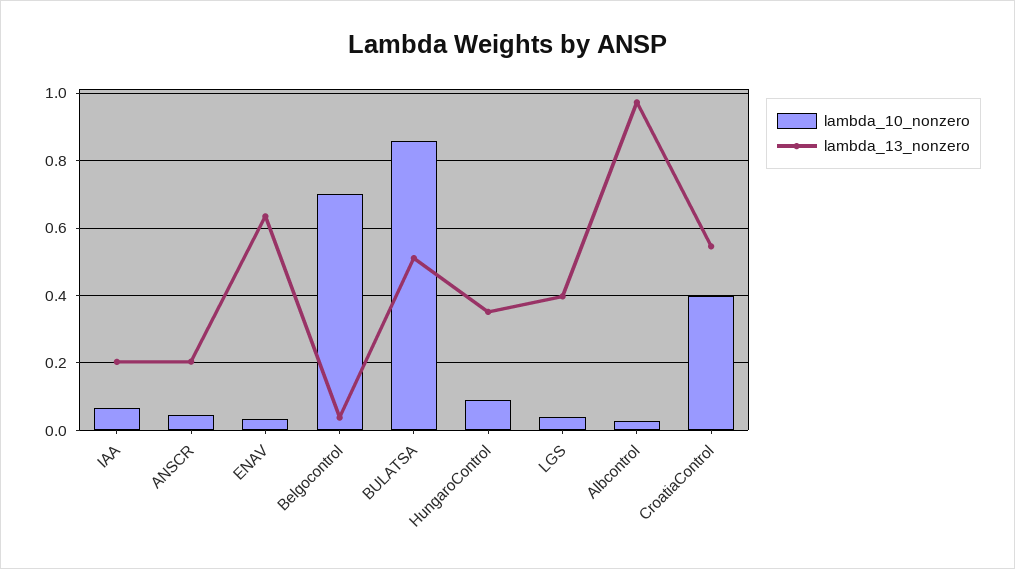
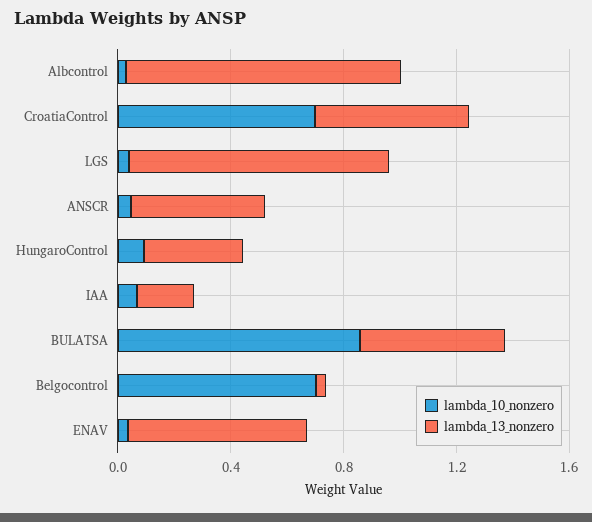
lambda_13_nonzero, ANSCR: 0.2 -> 0.5
lambda_13_nonzero, LGS: 0.4 -> 0.9
lambda_10_nonzero, CroatiaControl: 0.4 -> 0.7

